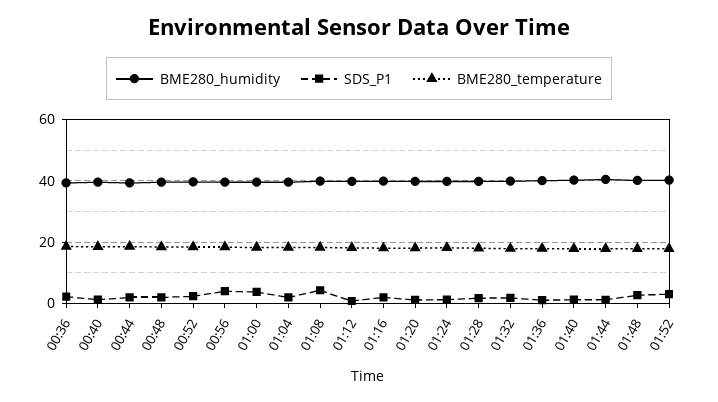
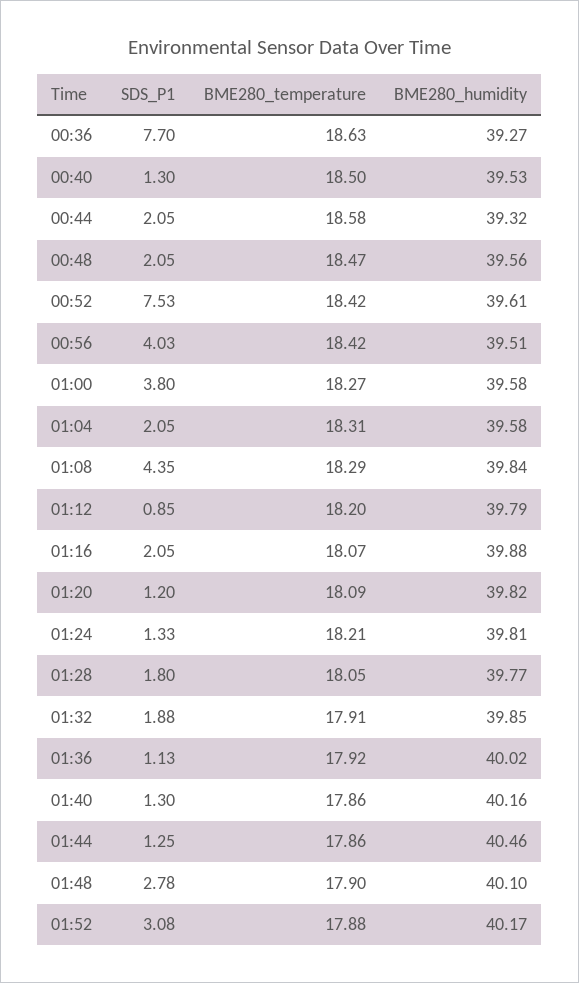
SDS_P1, 00:36: 2 -> 7.7
SDS_P1, 00:52: 2 -> 7.53

